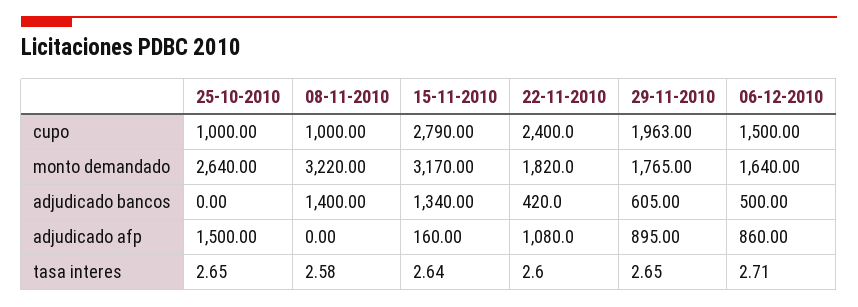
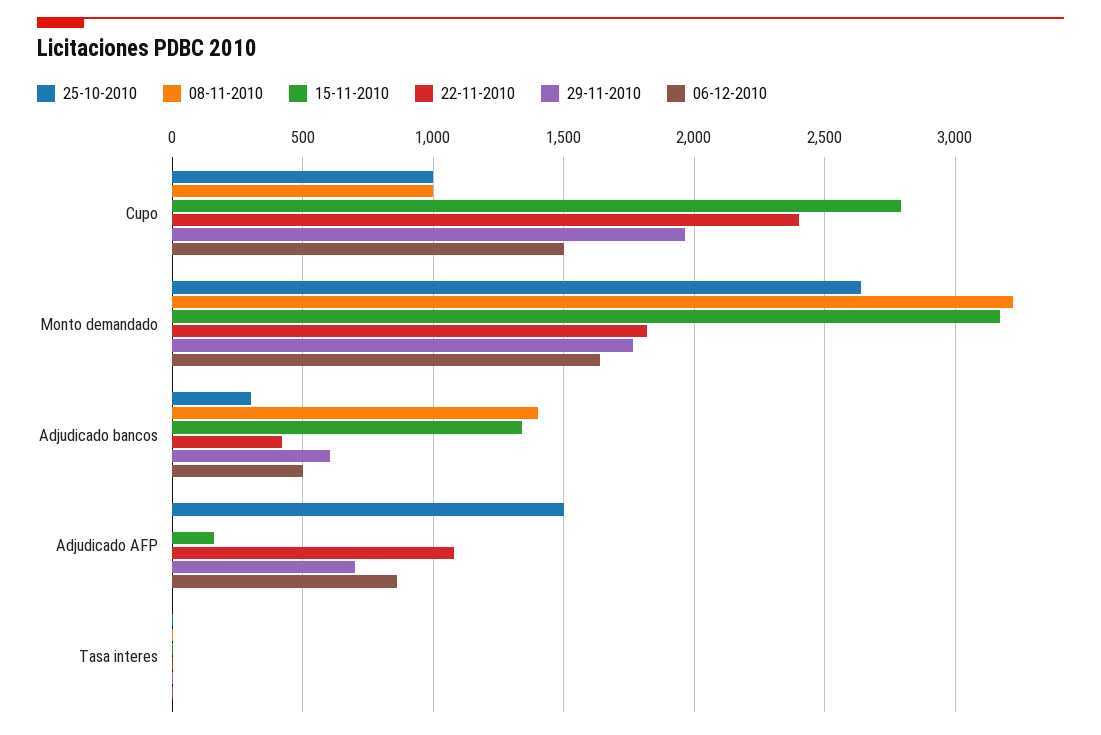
25-10-2010, adjudicado bancos: 0 -> 300
29-11-2010, adjudicado afp: 895 -> 700

